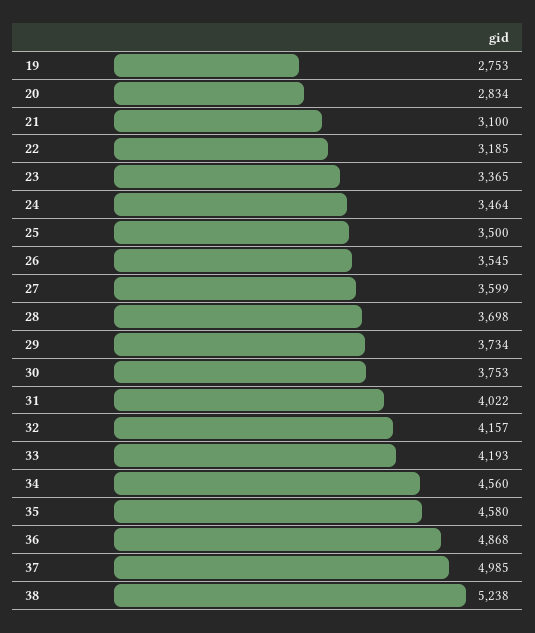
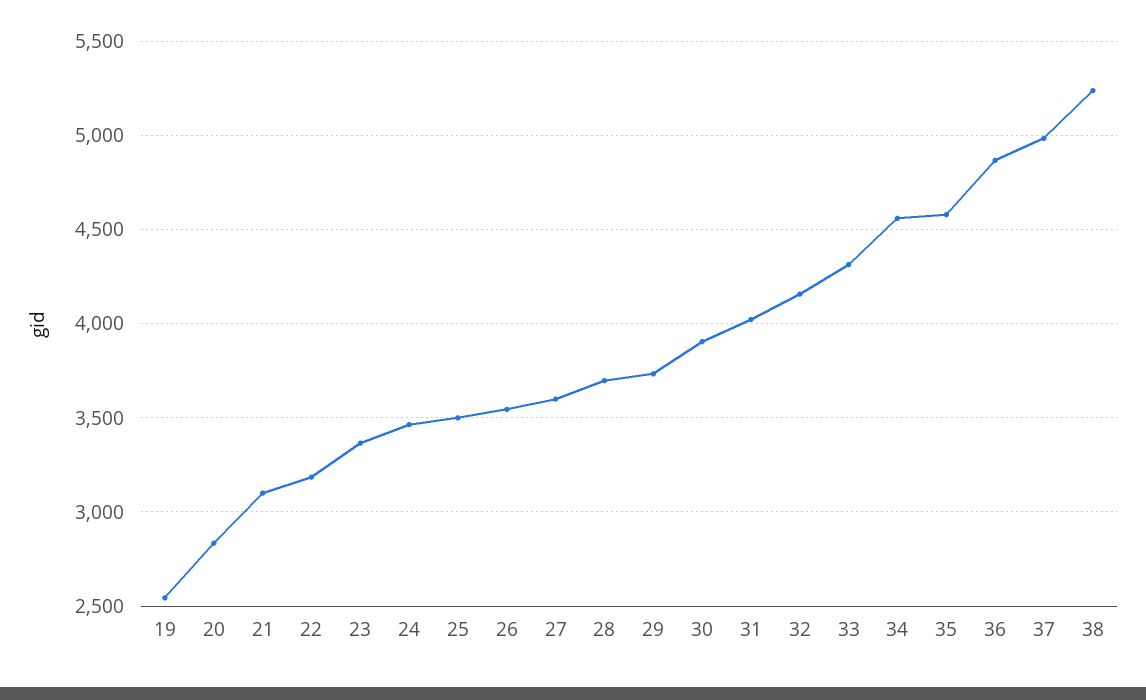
19: 2753 -> 2550
30: 3753 -> 3900
33: 4193 -> 4300

